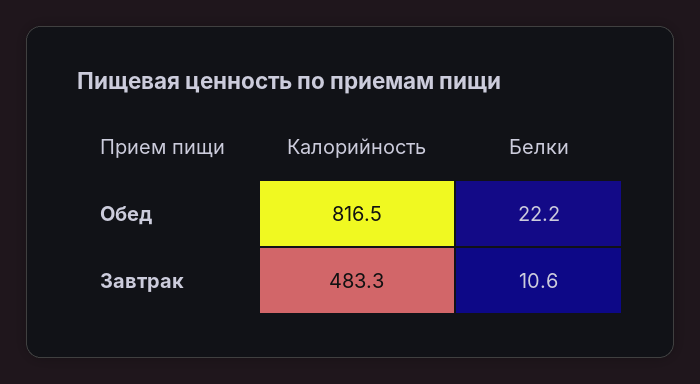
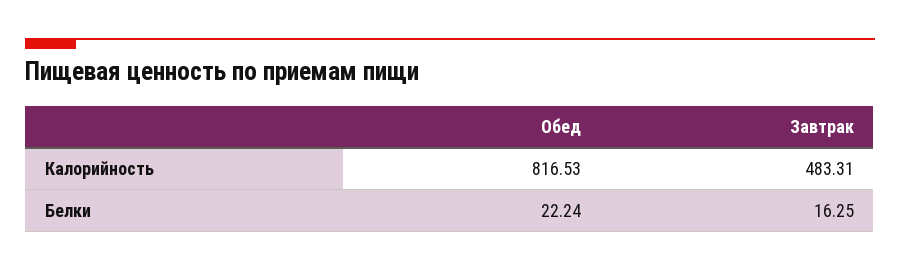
Белки, Завтрак: 10.6 -> 16.25

